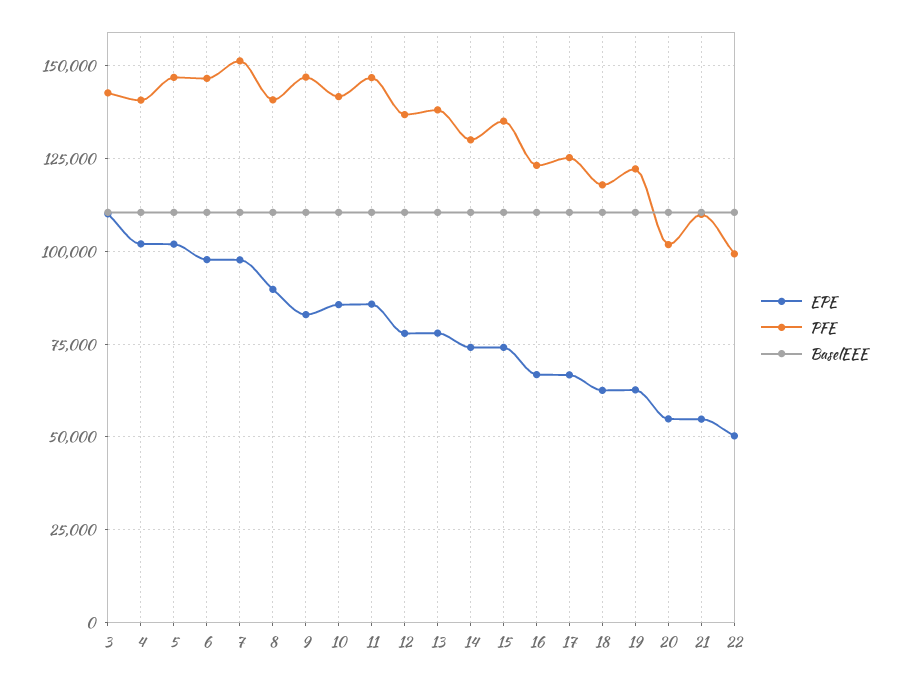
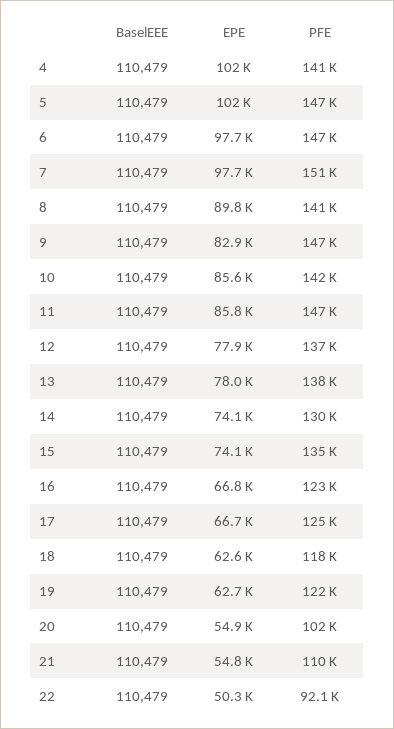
EPE, 3: 110000 -> none
PFE, 3: 142500 -> none
BaselEEE, 3: 110000 -> none
PFE, 22: 100000 -> 92100

